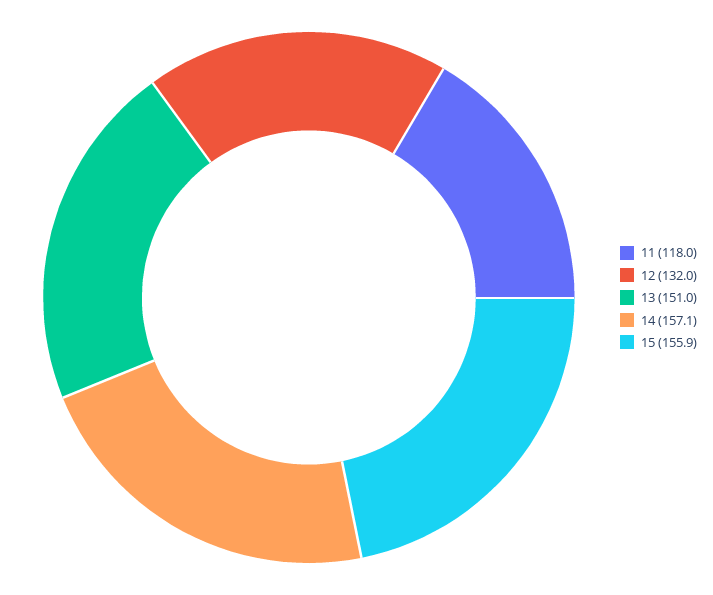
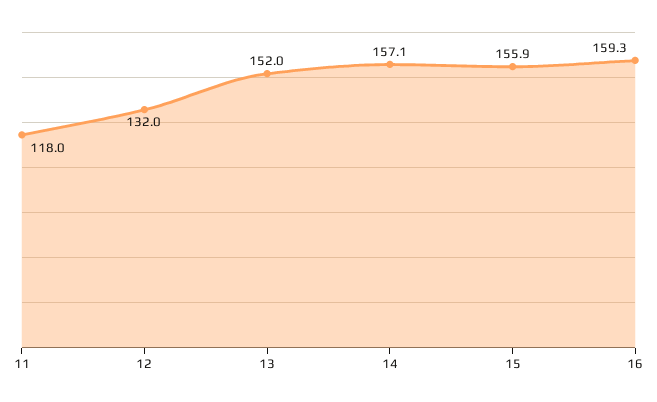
13: 151 -> 152
16: none -> 159.3

